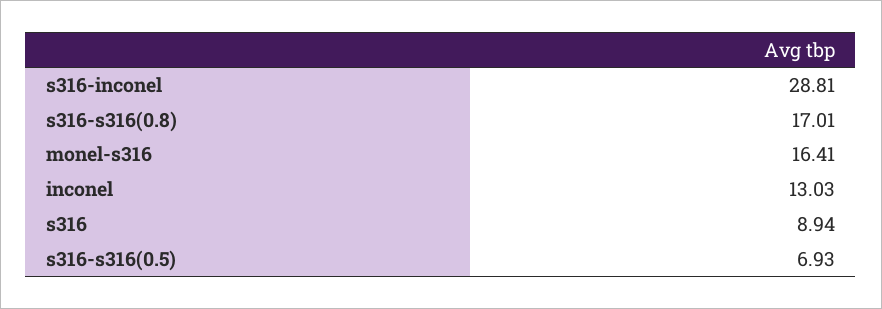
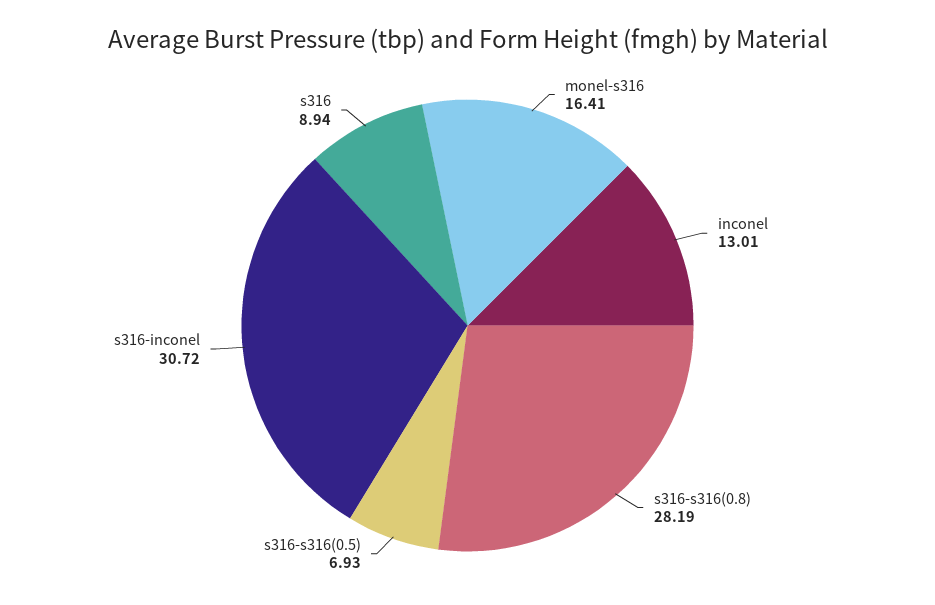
s316-inconel: 28.81 -> 30.72
s316-s316(0.8): 17.01 -> 28.19
inconel: 13.03 -> 13.01

